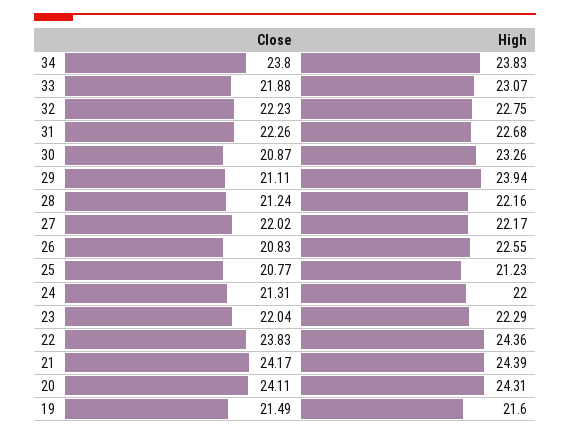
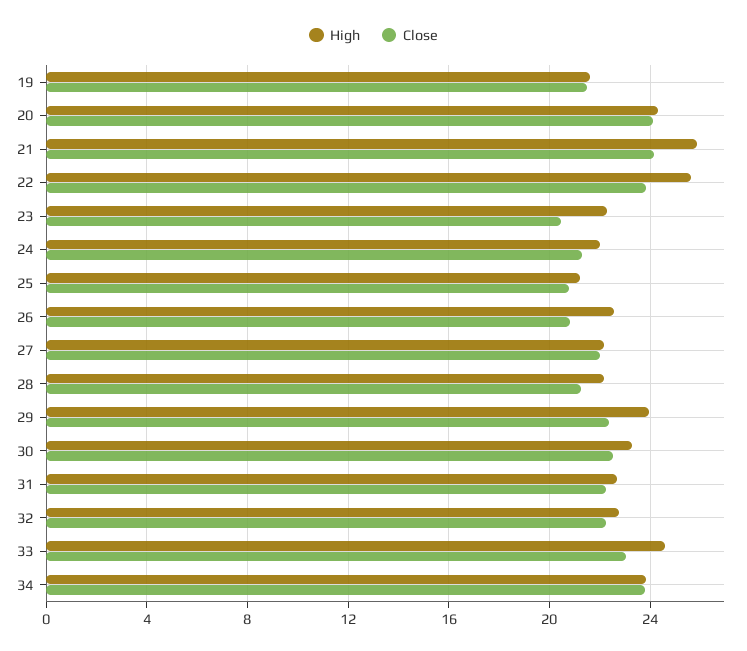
Close, 33: 21.88 -> 23
High, 33: 23.07 -> 24.5
Close, 30: 20.87 -> 22.5
Close, 29: 21.11 -> 22.5
Close, 23: 22.04 -> 20.5
High, 22: 24.36 -> 25.5
High, 21: 24.39 -> 26

